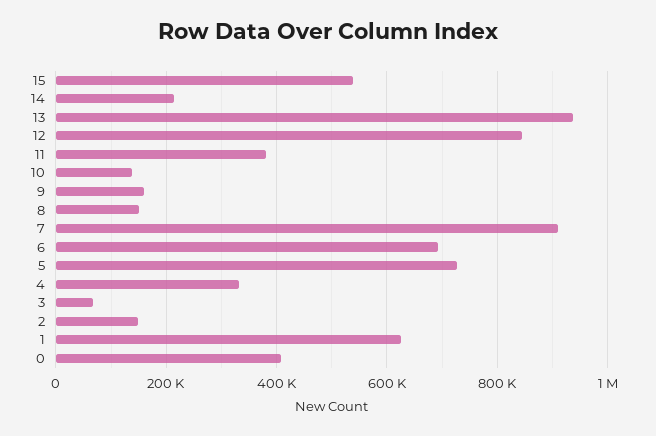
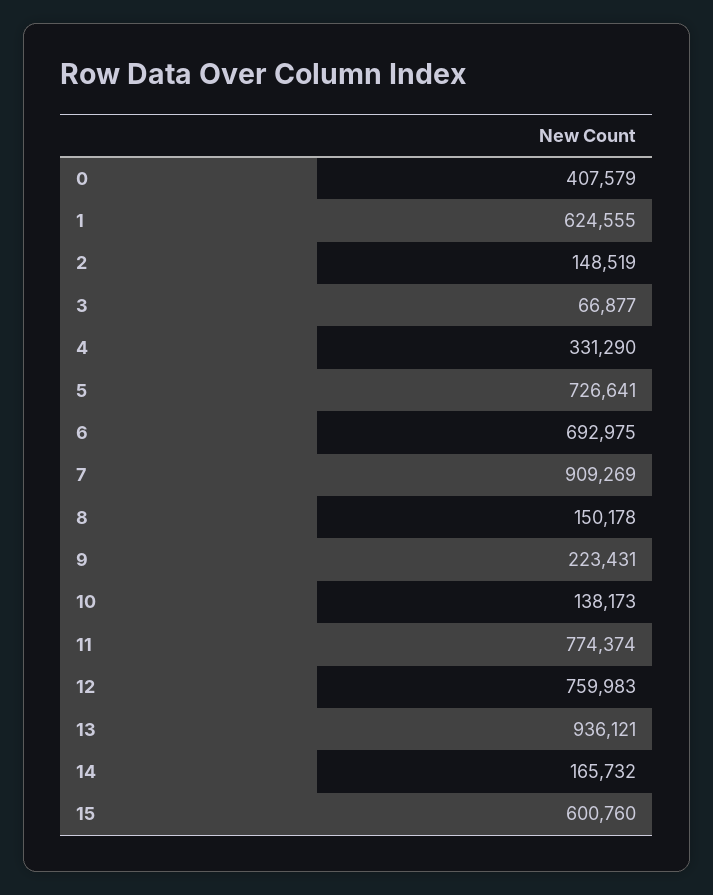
15: 540000 -> 600760
14: 220000 -> 165732
12: 840000 -> 759983
11: 380000 -> 774374
9: 160000 -> 223431

